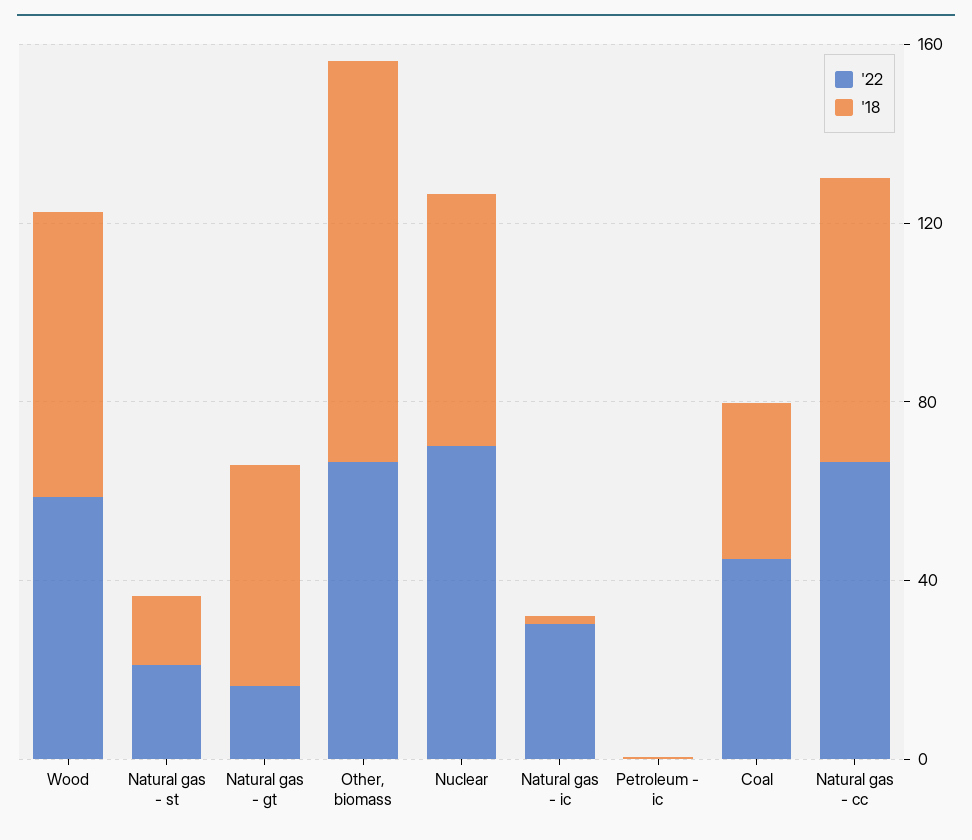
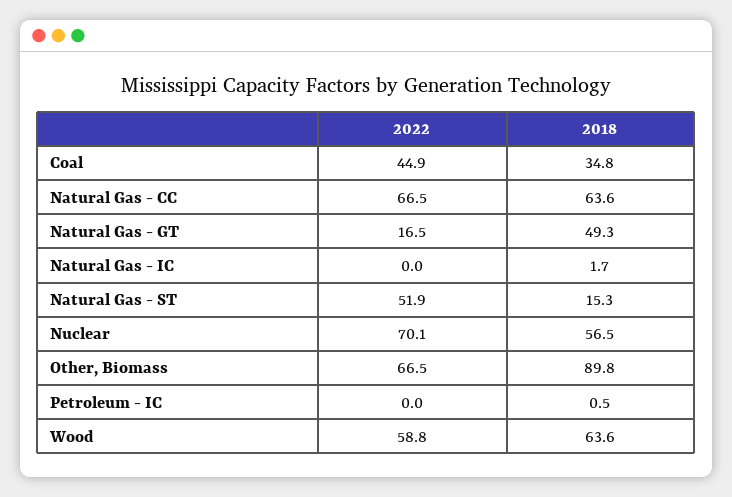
'22, Natural gas - st: 20 -> 51.9
'22, Natural gas - ic: 30 -> 0

